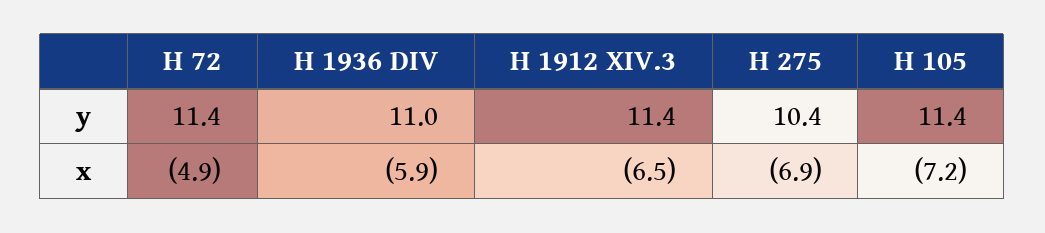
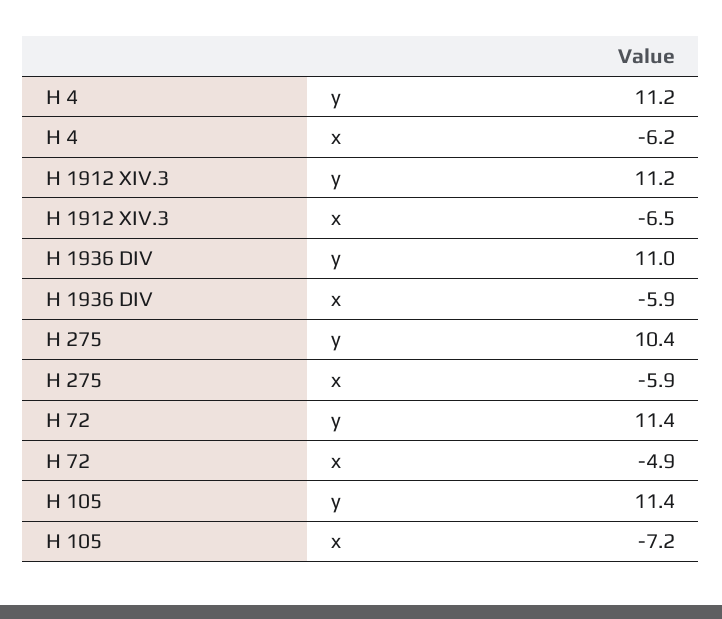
H 1912 XIV.3, y: 11.4 -> 11.2
H 275, x: -6.9 -> -5.9
H 4, y: none -> 11.2
H 4, x: none -> -6.2

